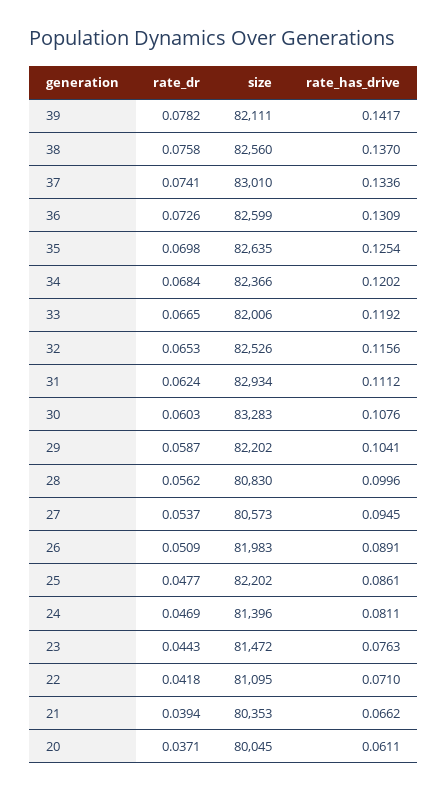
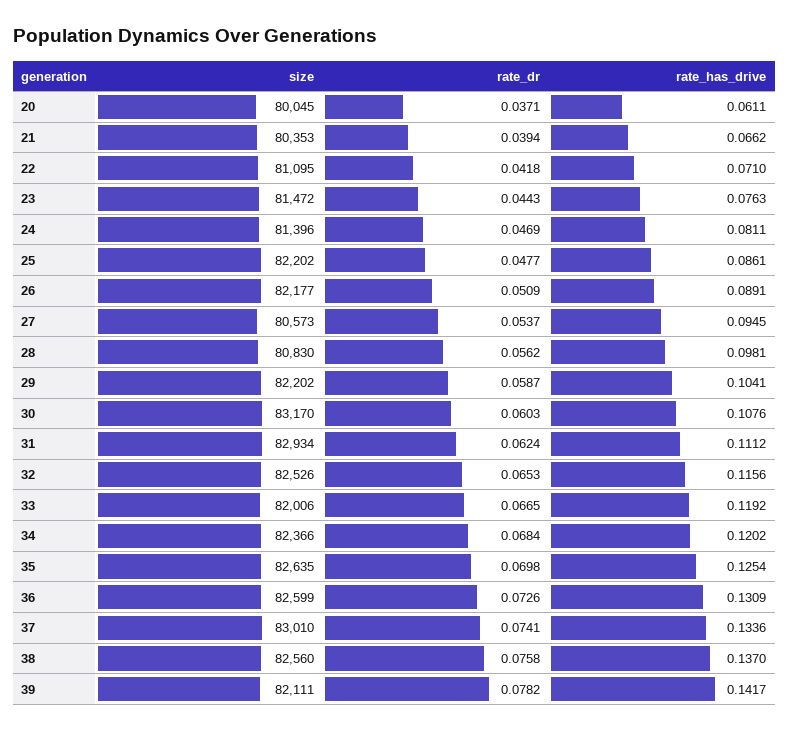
size, 30: 83283 -> 83170
rate_has_drive, 28: 0.0996 -> 0.0981
size, 26: 81983 -> 82177

